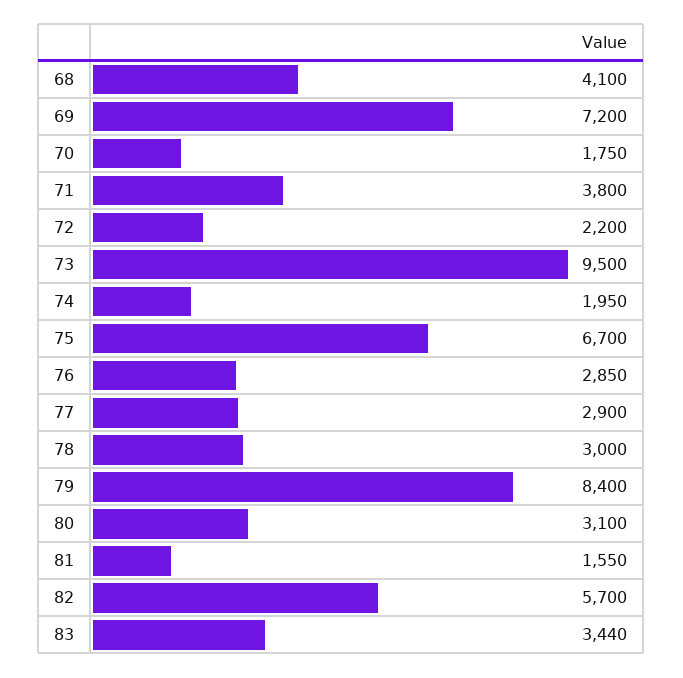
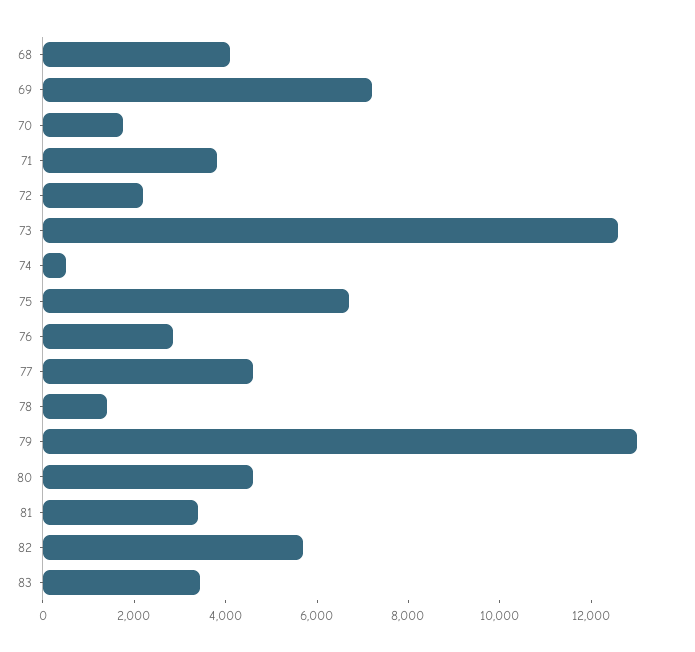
73: 9500 -> 12500
74: 1950 -> 500
77: 2900 -> 4500
78: 3000 -> 1500
79: 8400 -> 13000
80: 3100 -> 4500
81: 1550 -> 3500

